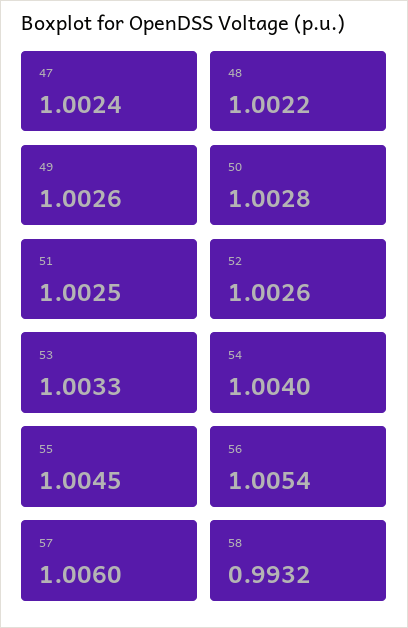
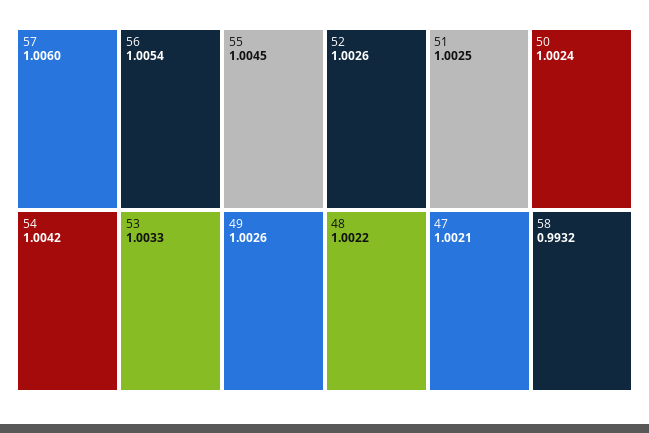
47: 1.0024 -> 1.0021
50: 1.0028 -> 1.0024
54: 1.004 -> 1.0042

